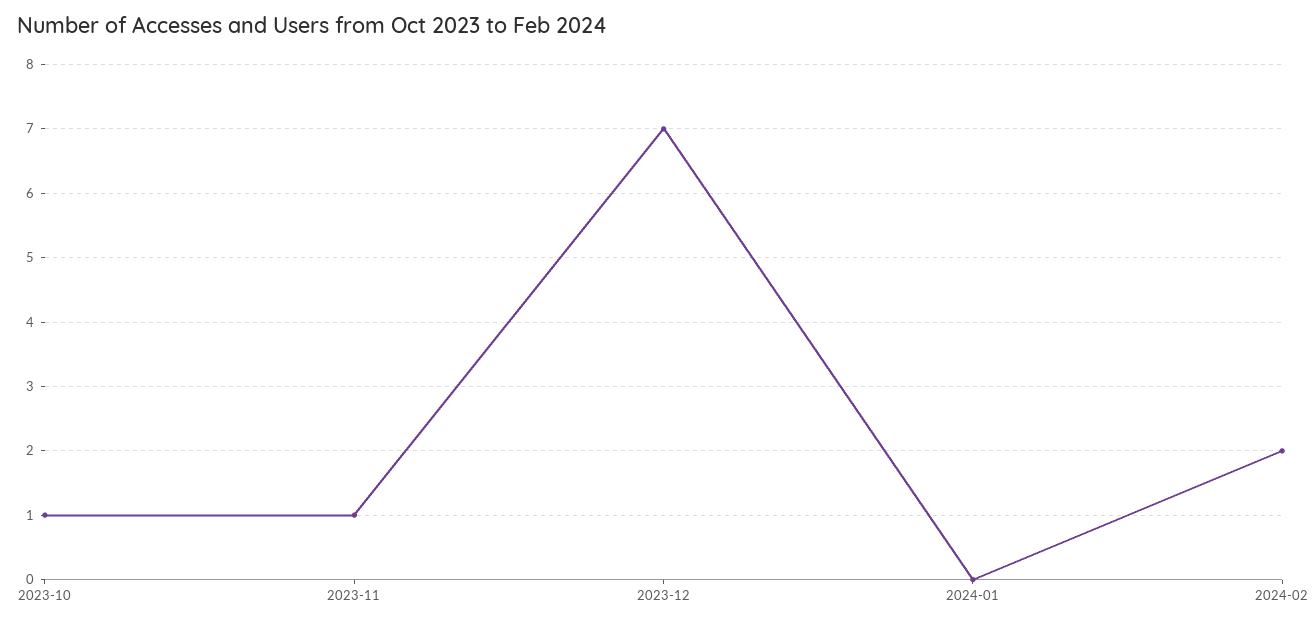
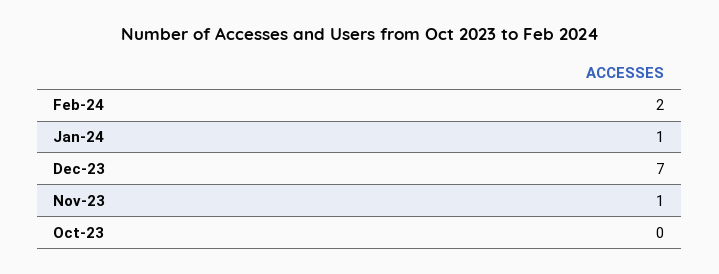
2023-10: 1 -> 0
2024-01: 0 -> 1

